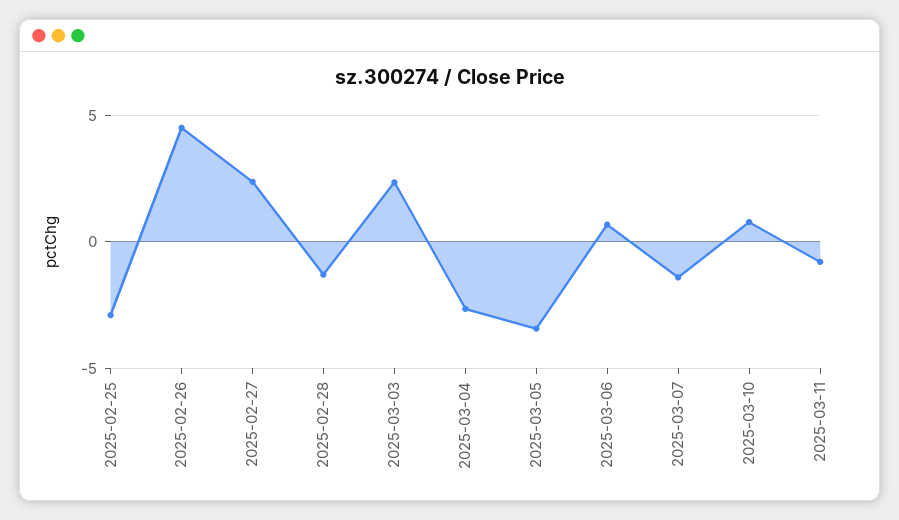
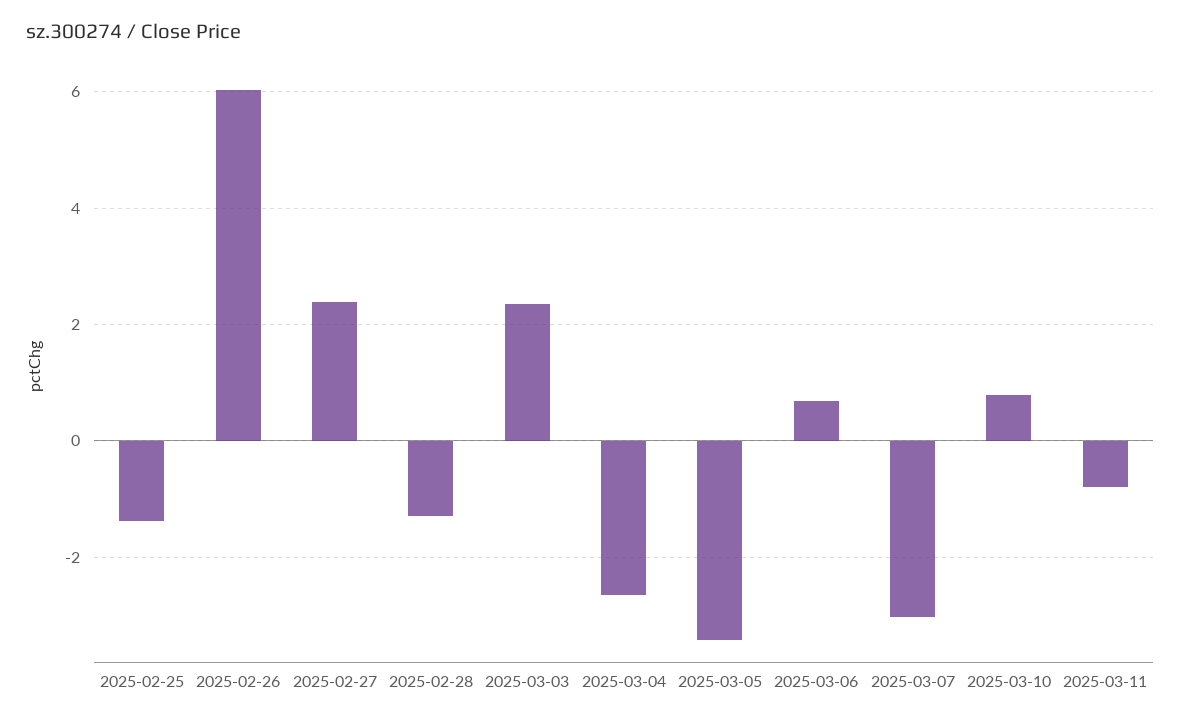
2025-02-25: -3 -> -1.4
2025-02-26: 4.5 -> 6
2025-03-07: -1.5 -> -3

